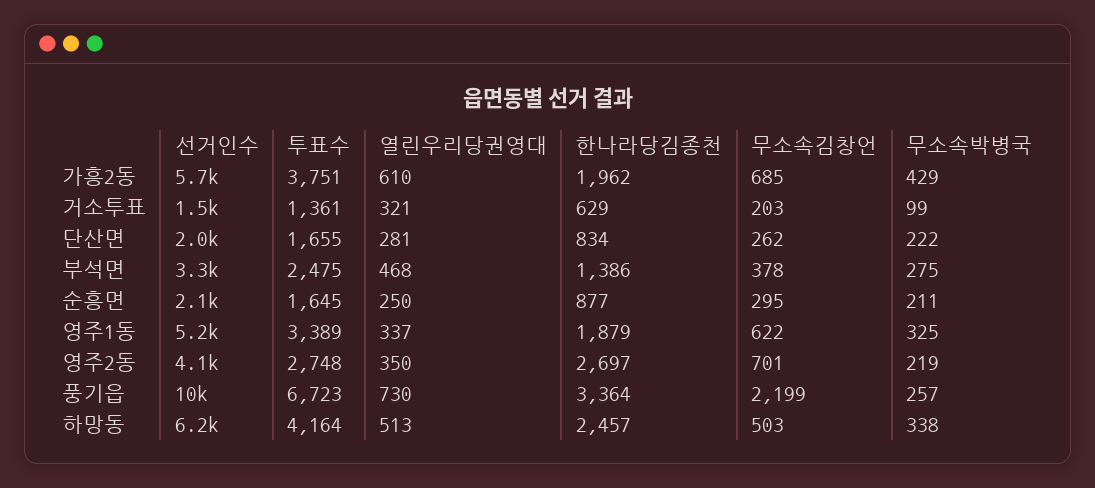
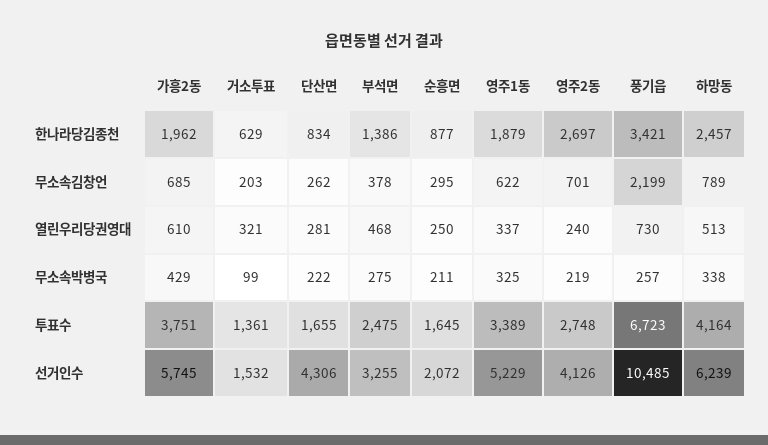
선거인수, 단산면: 2000 -> 4306
열린우리당권영대, 영주2동: 350 -> 240
한나라당김종천, 풍기읍: 3364 -> 3421
무소속김창언, 하망동: 503 -> 789

